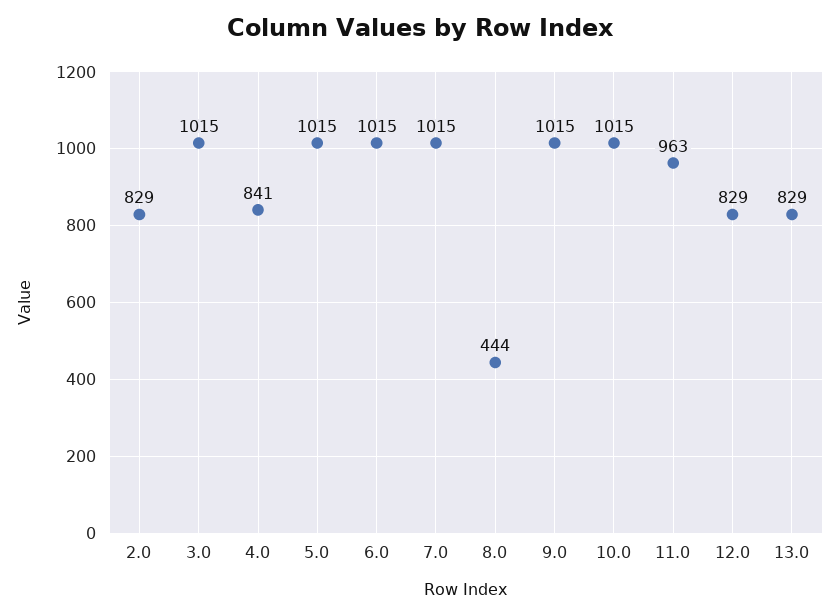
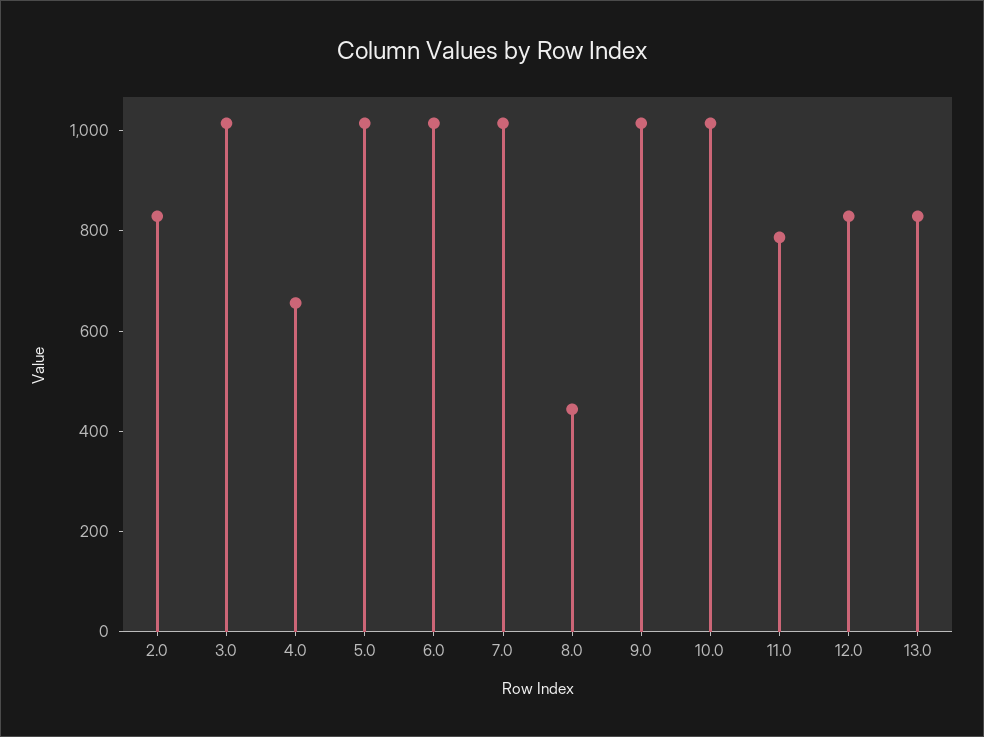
4.0: 841 -> 650
11.0: 963 -> 800

